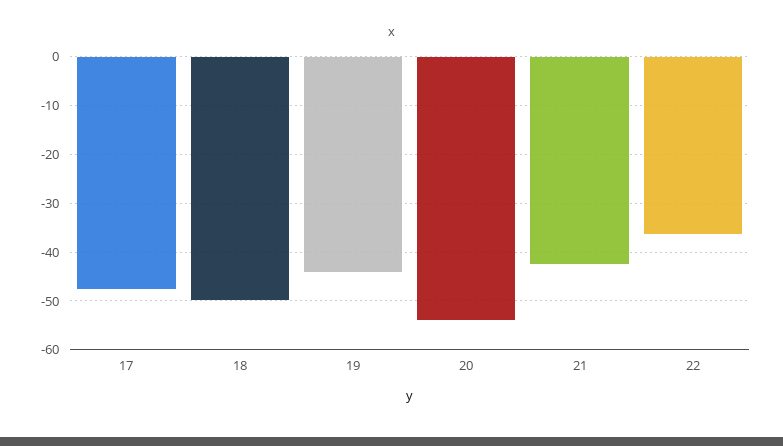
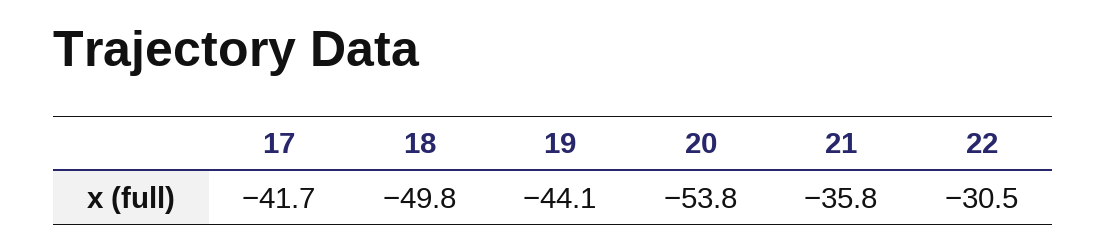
17: -48 -> -41.7
21: -42 -> -35.8
22: -36 -> -30.5

